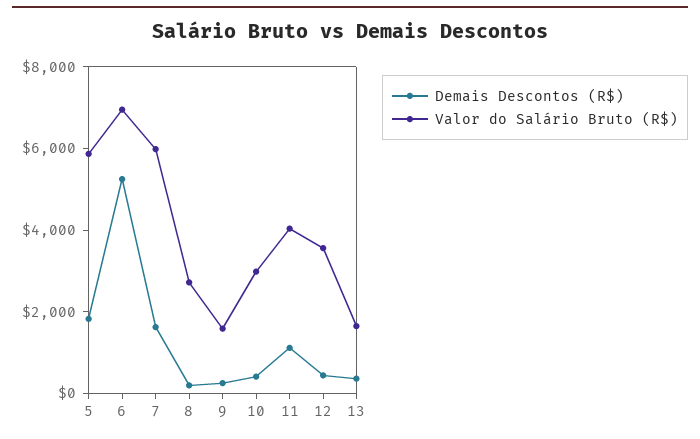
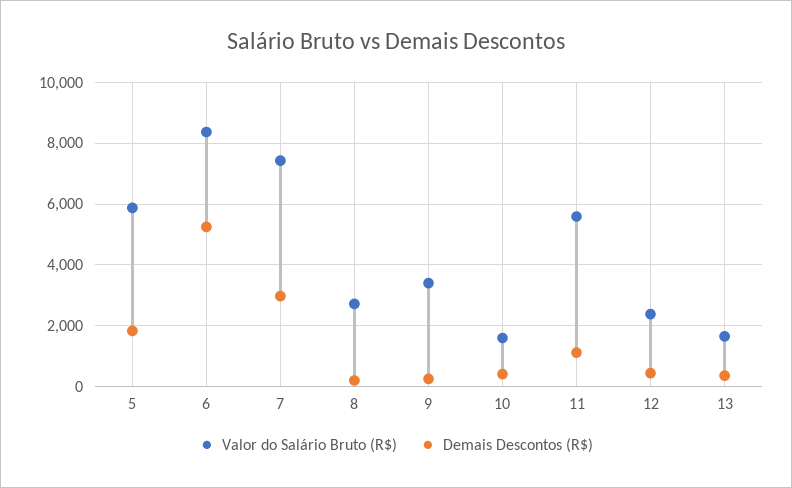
Valor do Salário Bruto (R$), 6: 7000 -> 8400
Demais Descontos (R$), 7: 1500 -> 3000
Valor do Salário Bruto (R$), 7: 6000 -> 7400
Valor do Salário Bruto (R$), 9: 1500 -> 3400
Valor do Salário Bruto (R$), 10: 3000 -> 1600
Valor do Salário Bruto (R$), 11: 4000 -> 5600
Valor do Salário Bruto (R$), 12: 3500 -> 2400

